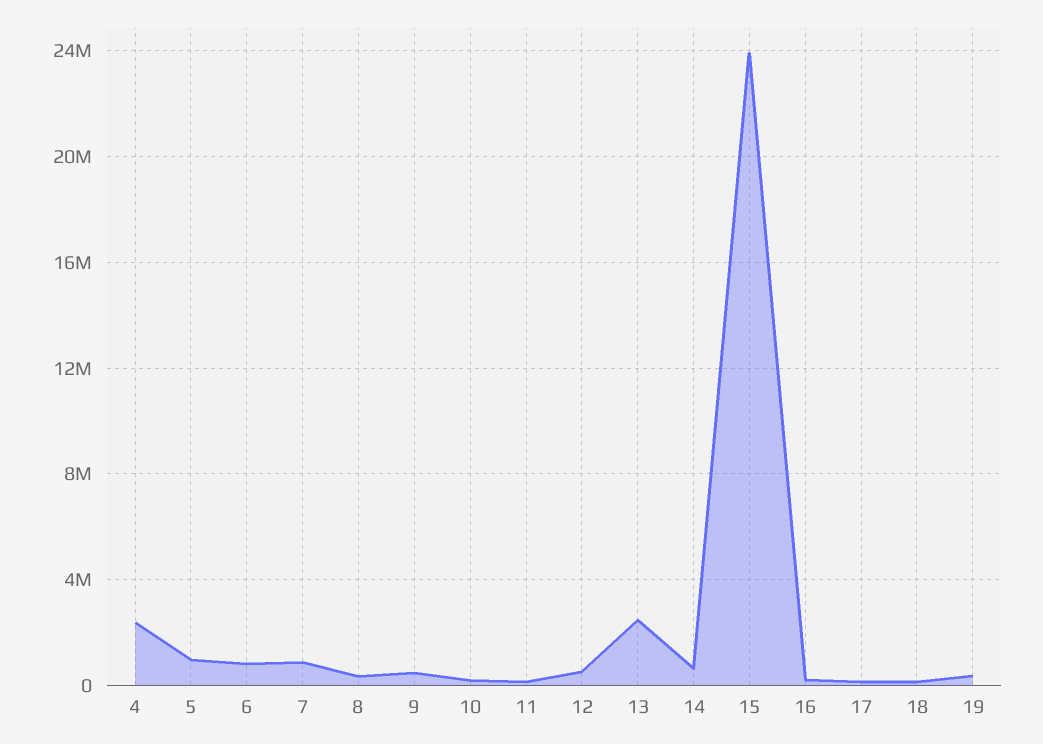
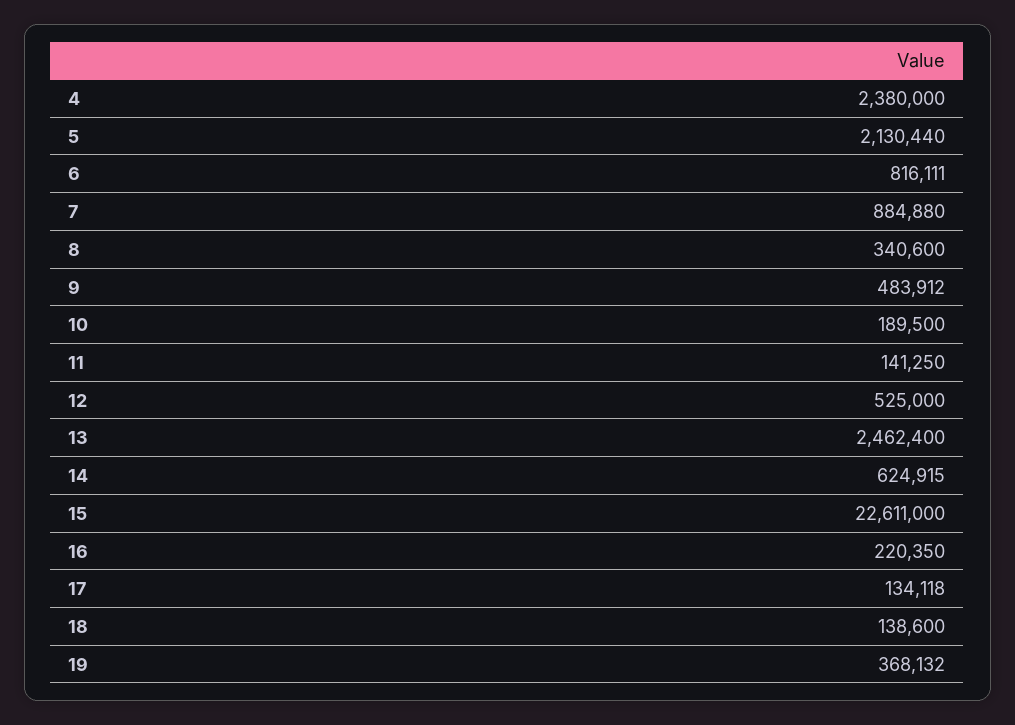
5: 1000000 -> 2130440
15: 24000000 -> 22611000

